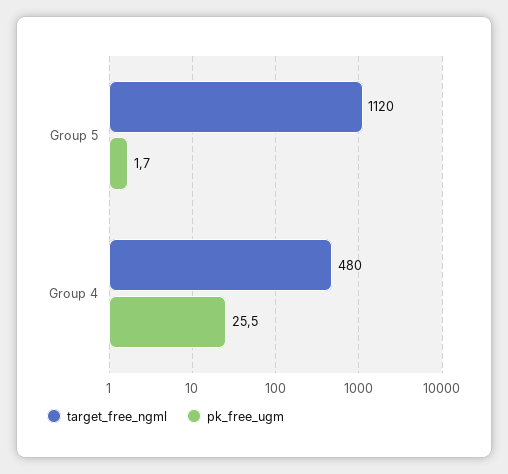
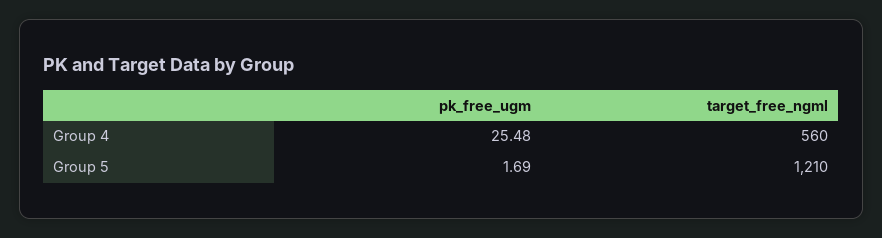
target_free_ngml, Group 5: 1120 -> 1210
target_free_ngml, Group 4: 480 -> 560

